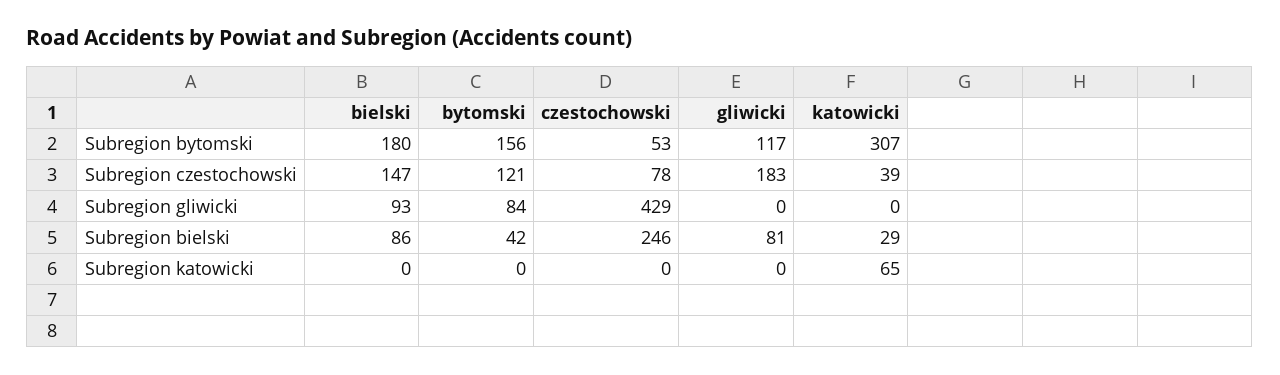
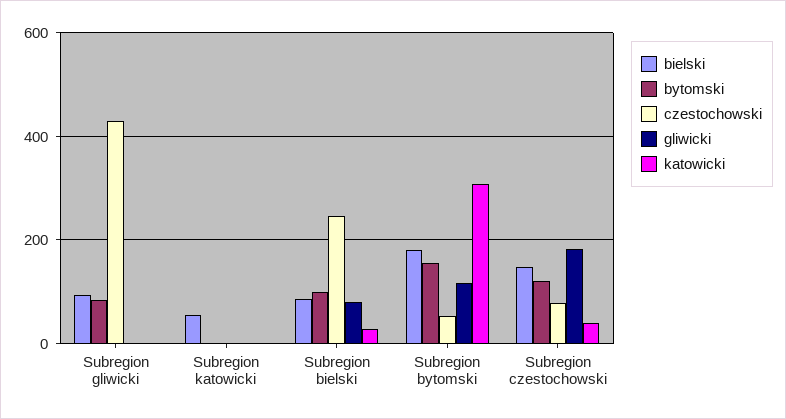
bytomski, Subregion bielski: 42 -> 100
bielski, Subregion katowicki: 0 -> 60
katowicki, Subregion katowicki: 65 -> 0

